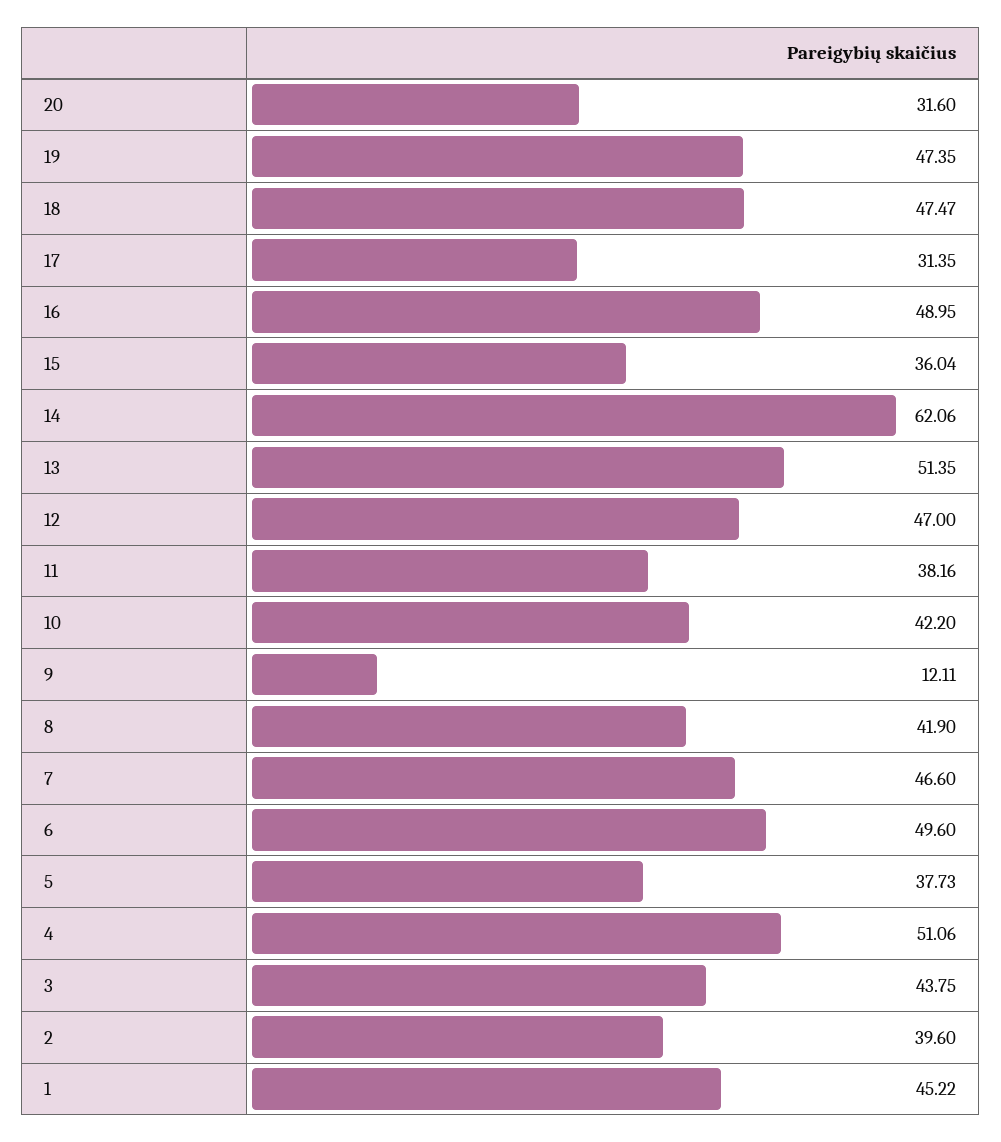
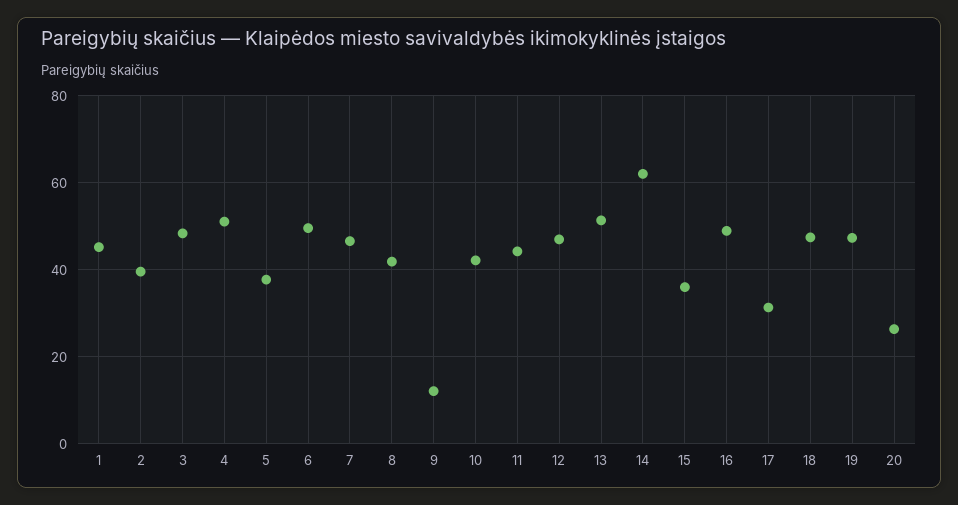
20: 31.6 -> 26
11: 38.16 -> 44
3: 43.75 -> 48

